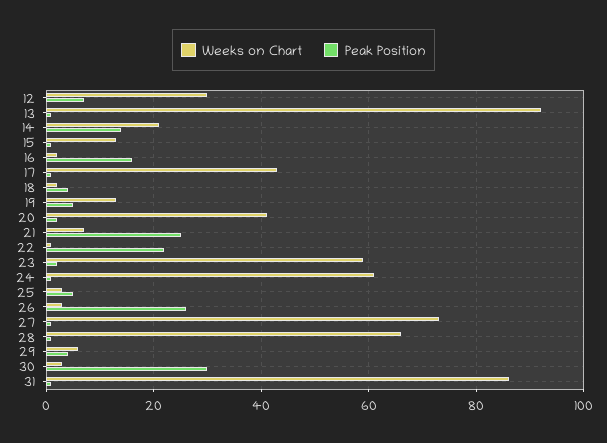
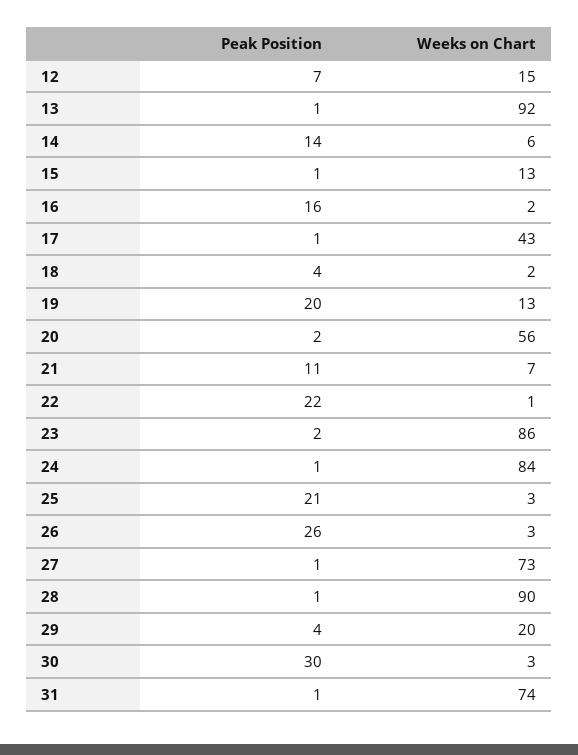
Weeks on Chart, 12: 30 -> 15
Weeks on Chart, 14: 20 -> 6
Peak Position, 19: 5 -> 20
Weeks on Chart, 20: 40 -> 56
Peak Position, 21: 25 -> 11
Weeks on Chart, 23: 60 -> 86
Weeks on Chart, 24: 60 -> 84
Peak Position, 25: 5 -> 21
Weeks on Chart, 28: 65 -> 90
Weeks on Chart, 29: 5 -> 20
Weeks on Chart, 31: 85 -> 74

